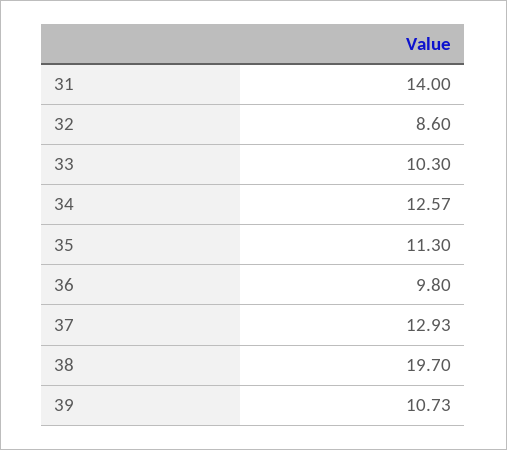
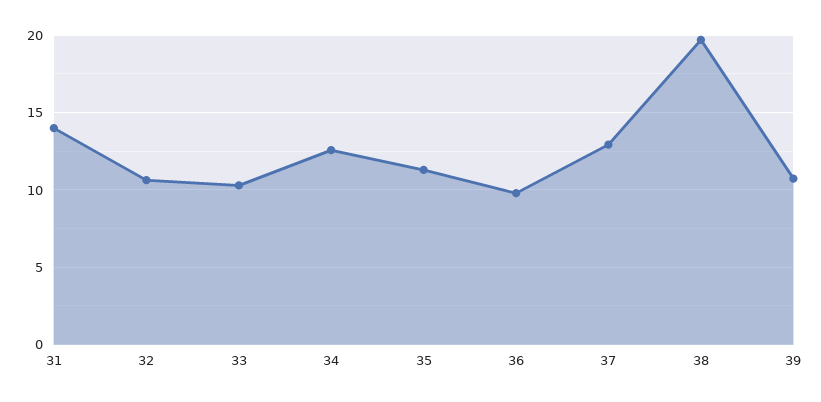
32: 8.6 -> 10.5

